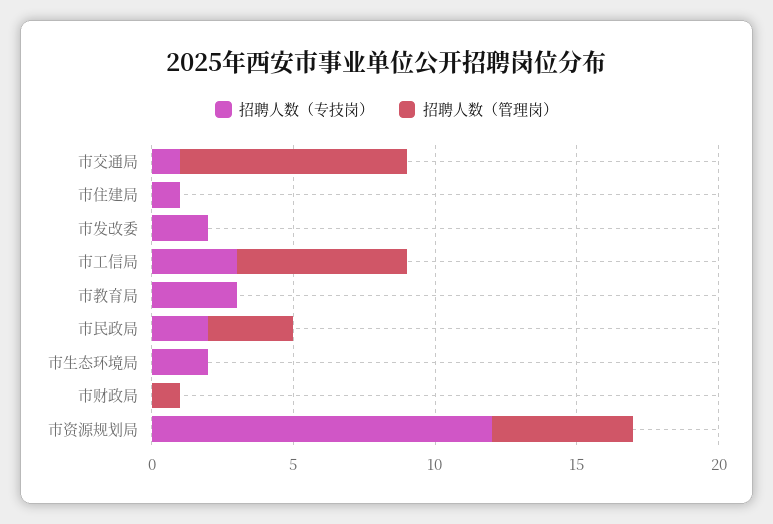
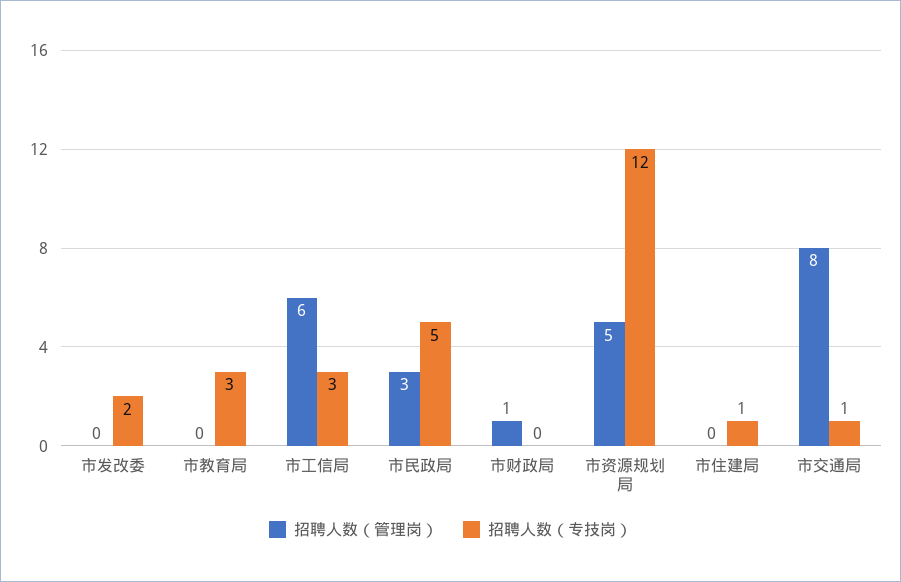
招聘人数（专技岗）, 市民政局: 2 -> 5
招聘人数（专技岗）, 市生态环境局: 2 -> none
招聘人数（管理岗）, 市生态环境局: 0 -> none

